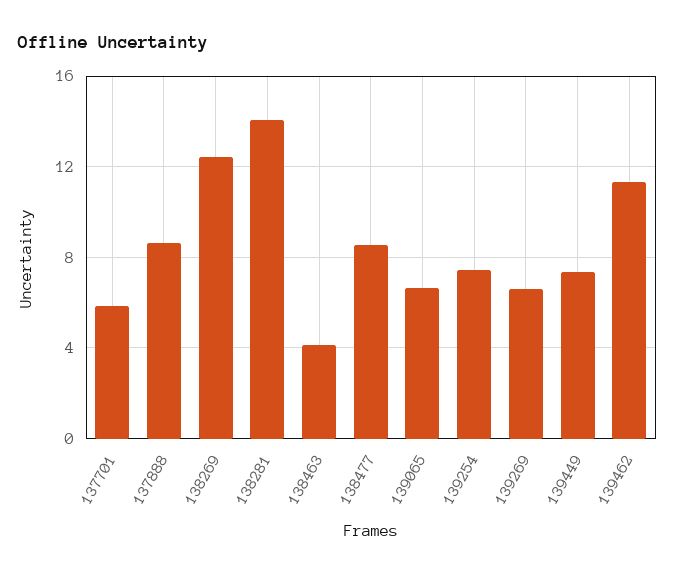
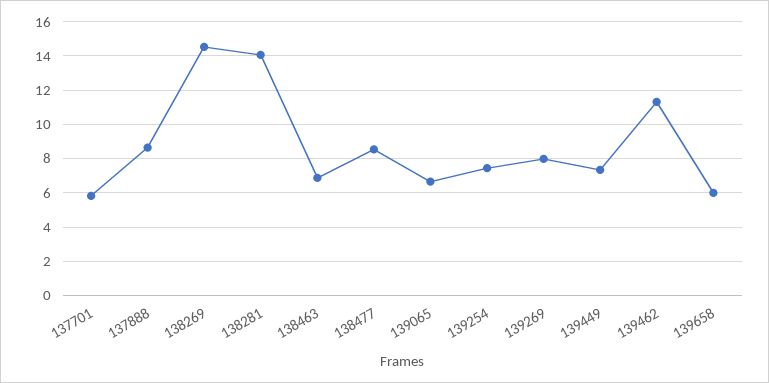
138269: 12.5 -> 14.5
138463: 4 -> 7
139269: 6.5 -> 8
139658: none -> 6

